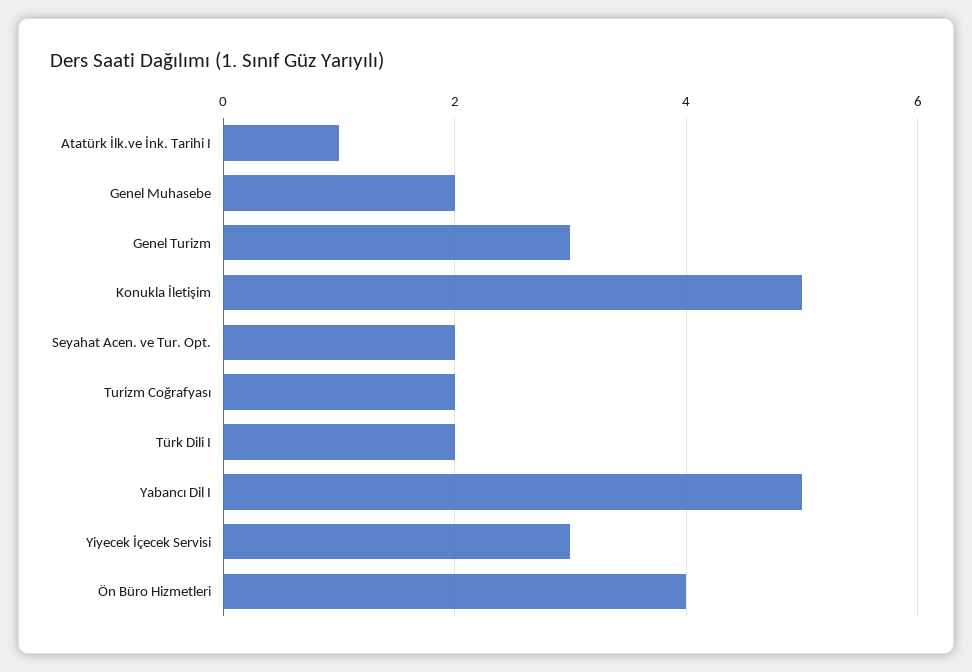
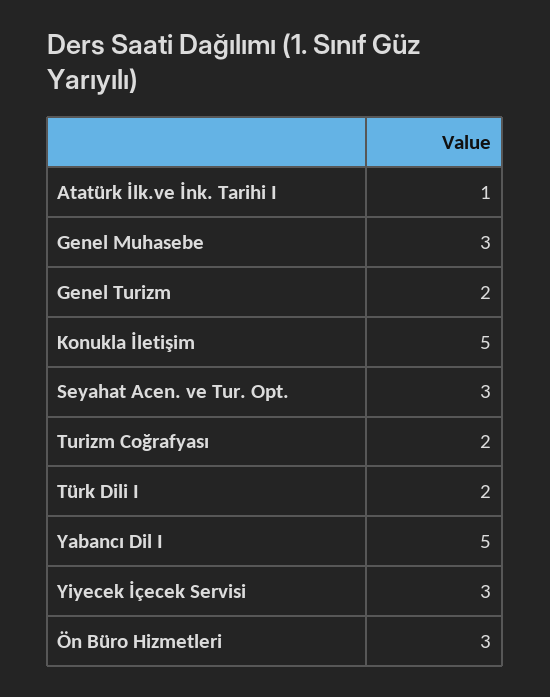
Genel Muhasebe: 2 -> 3
Genel Turizm: 3 -> 2
Seyahat Acen. ve Tur. Opt.: 2 -> 3
Ön Büro Hizmetleri: 4 -> 3

